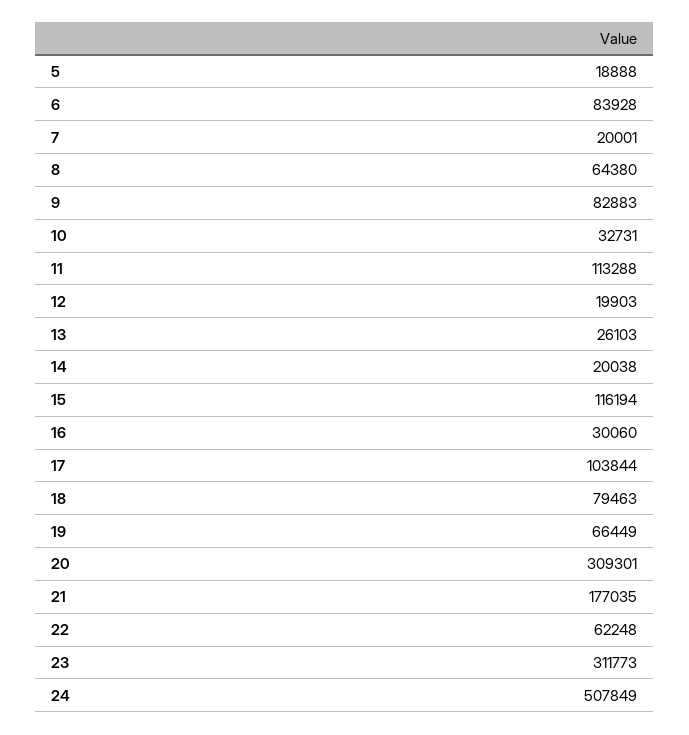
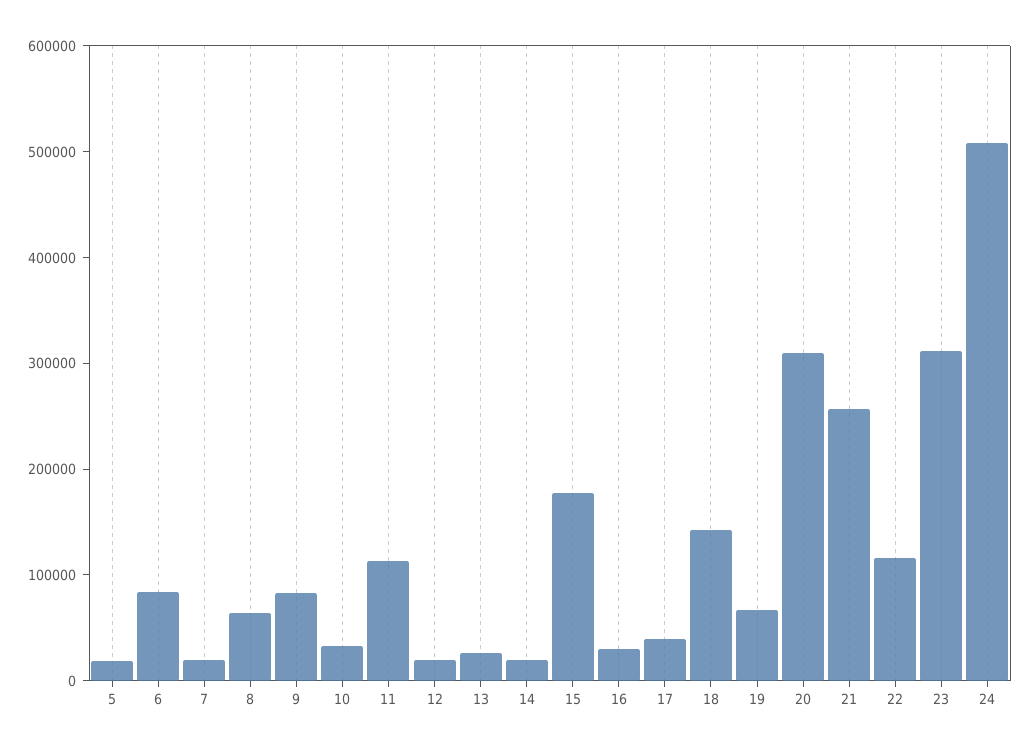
15: 116194 -> 180000
17: 103844 -> 40000
18: 79463 -> 140000
21: 177035 -> 260000
22: 62248 -> 120000

